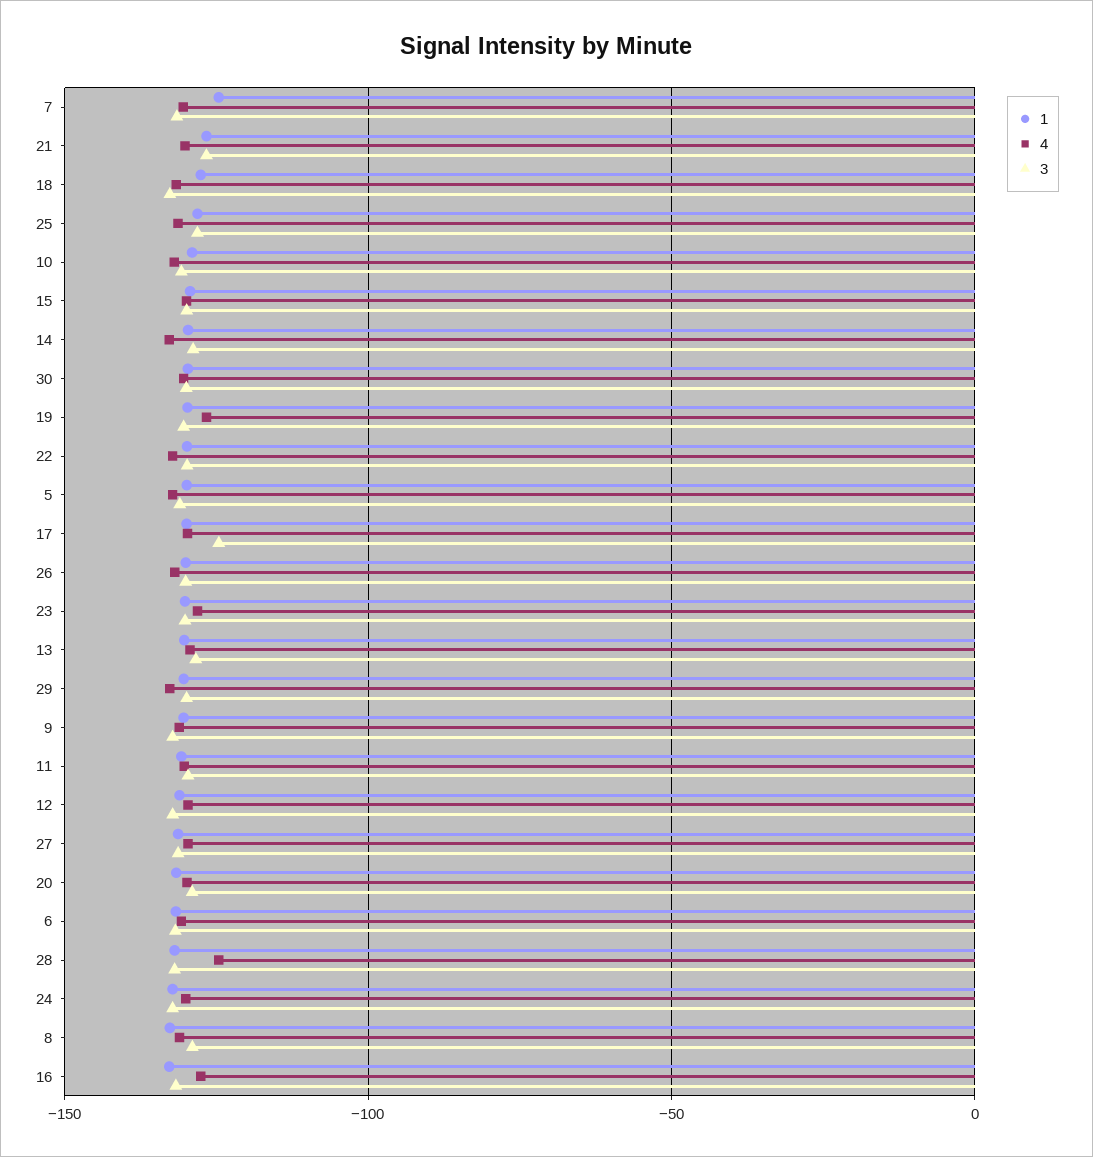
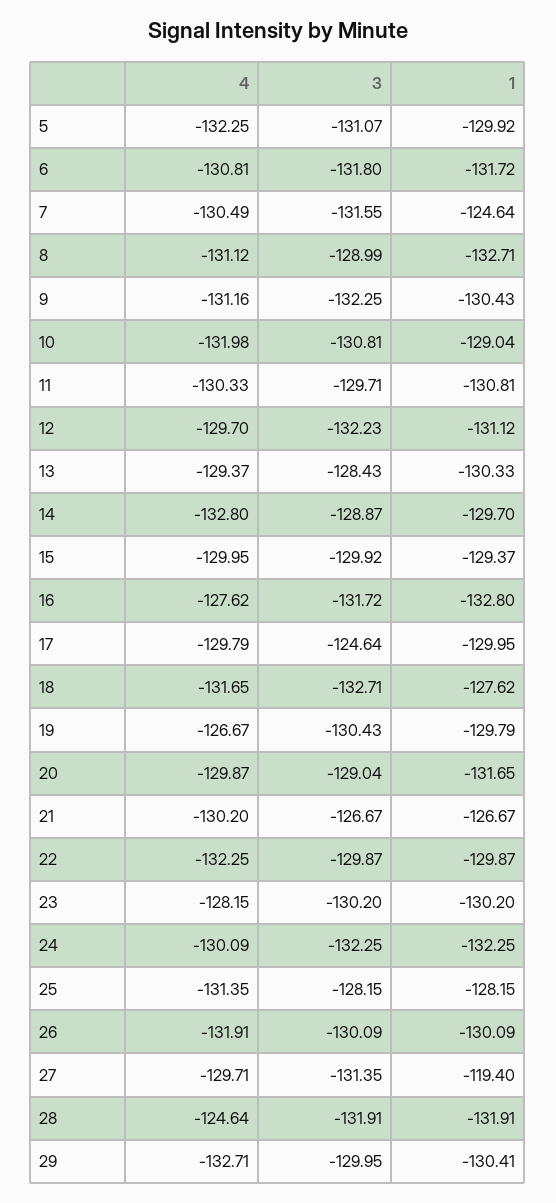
1, 30: -130 -> none
4, 30: -130 -> none
3, 30: -130 -> none
1, 27: -130 -> -119.4

